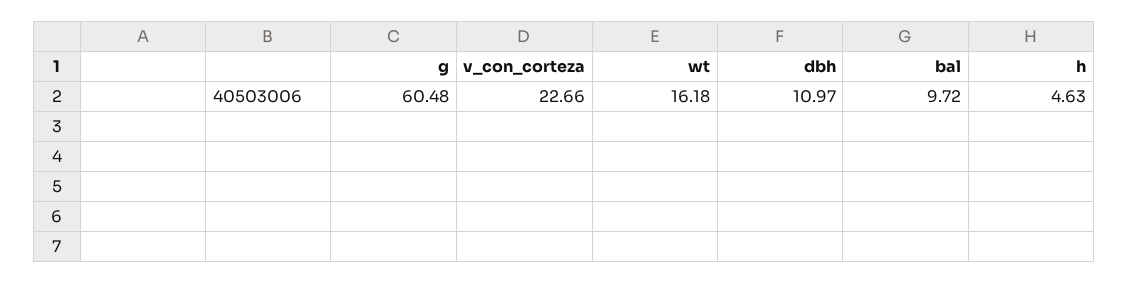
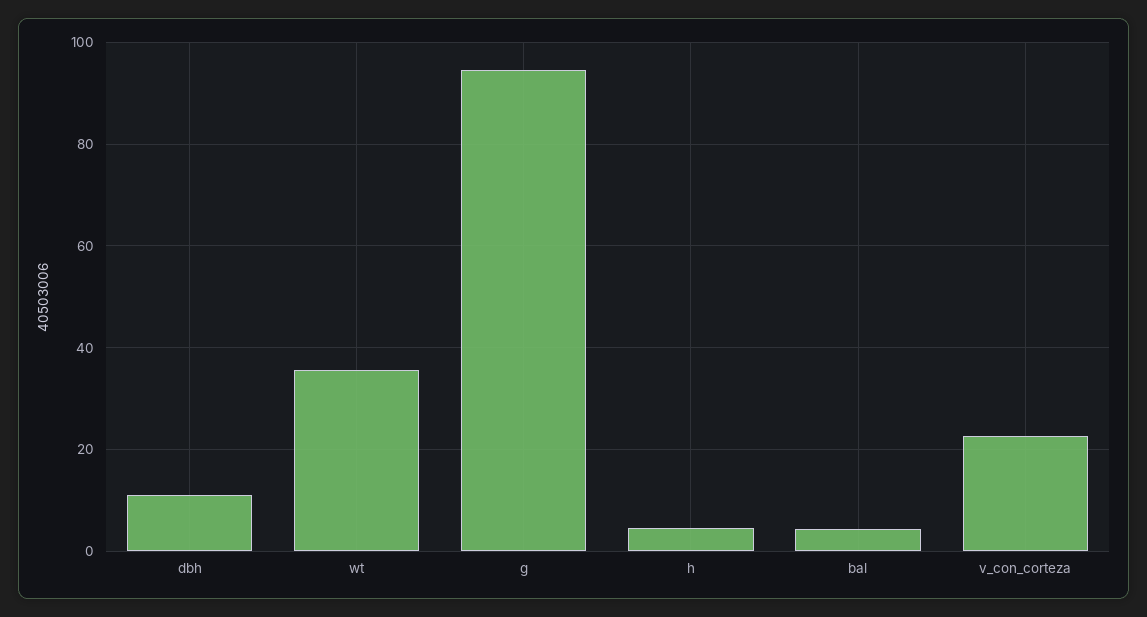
g: 60.48 -> 94
wt: 16.18 -> 36
bal: 9.72 -> 4

